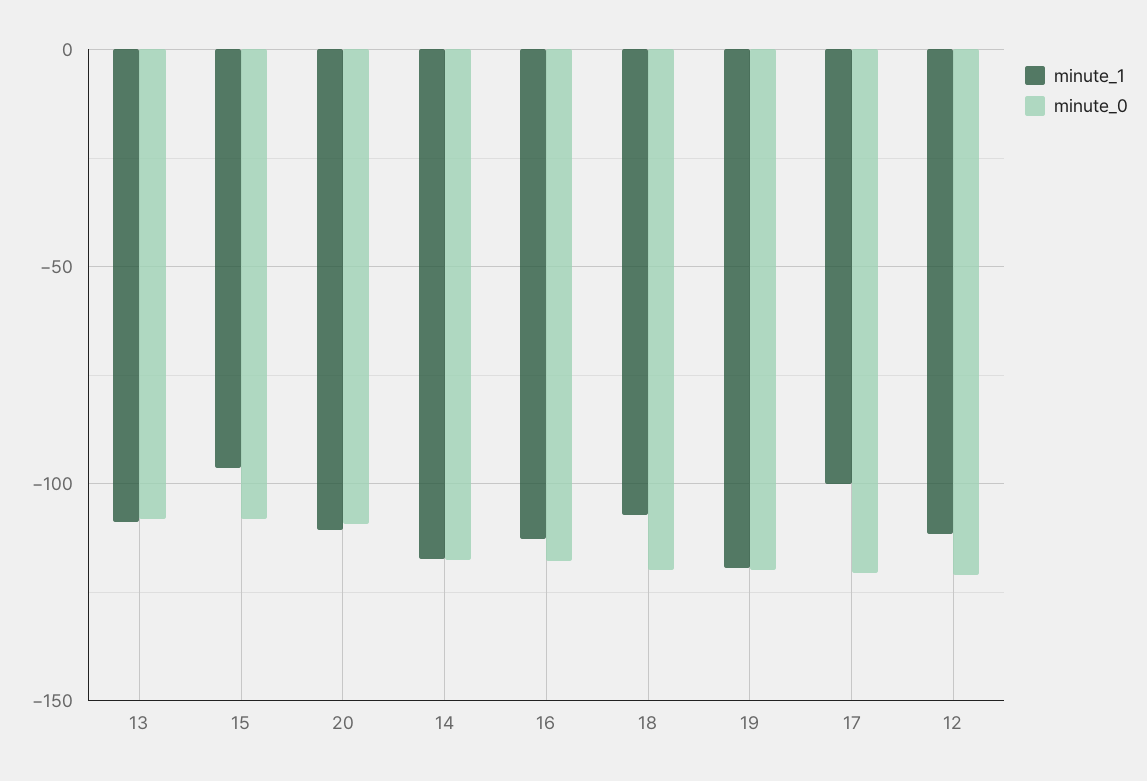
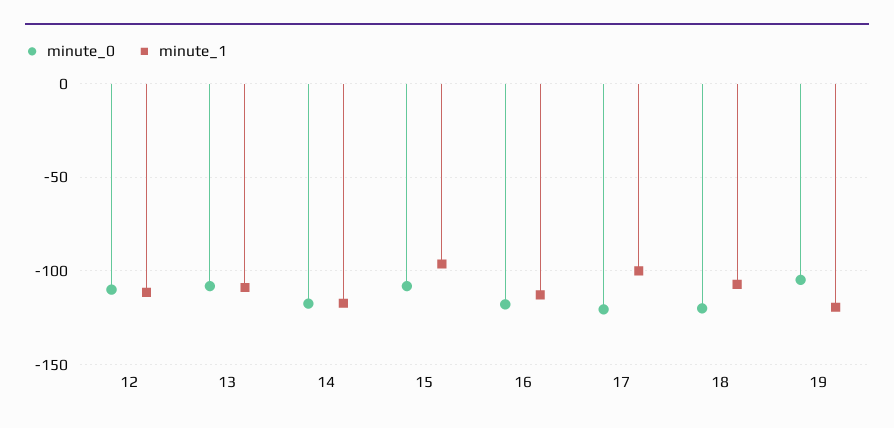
minute_1, 20: -110 -> none
minute_0, 20: -110 -> none
minute_0, 19: -120 -> -105
minute_0, 12: -120 -> -110

